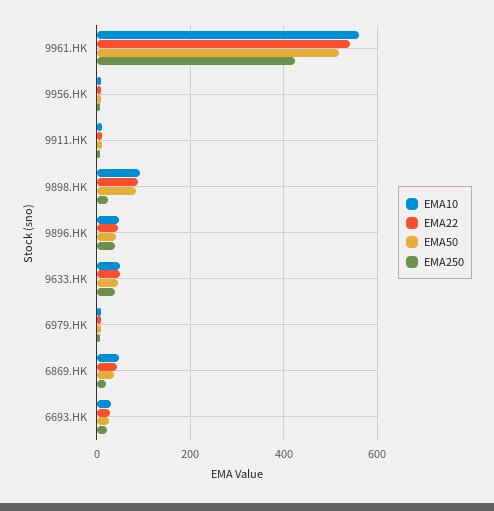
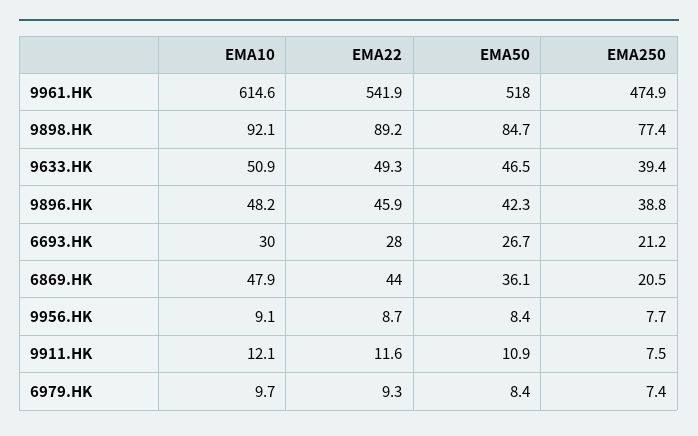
EMA10, 9961.HK: 560 -> 614.6
EMA250, 9961.HK: 420 -> 474.9
EMA250, 9898.HK: 20 -> 77.4

